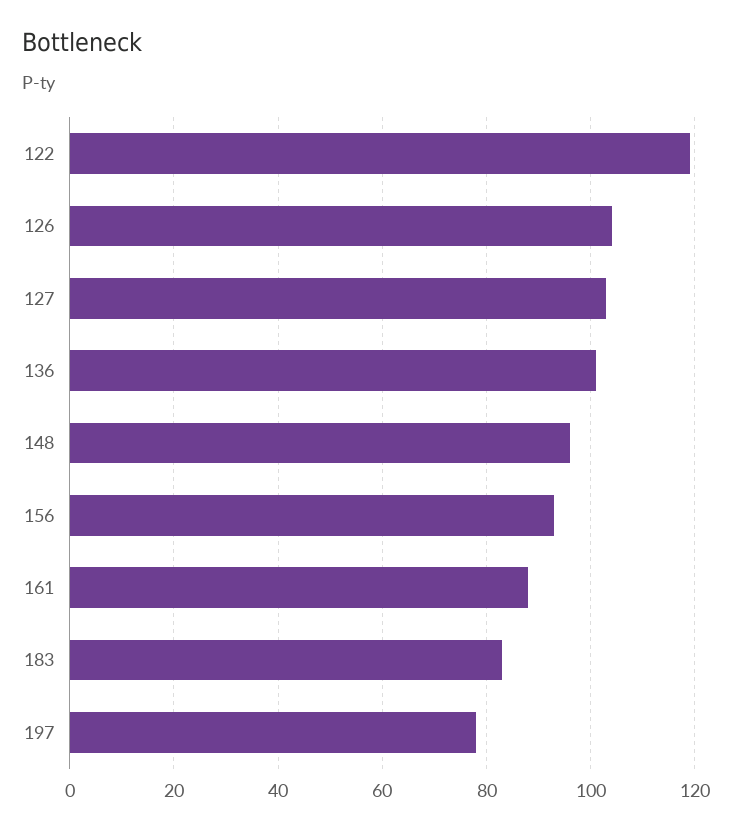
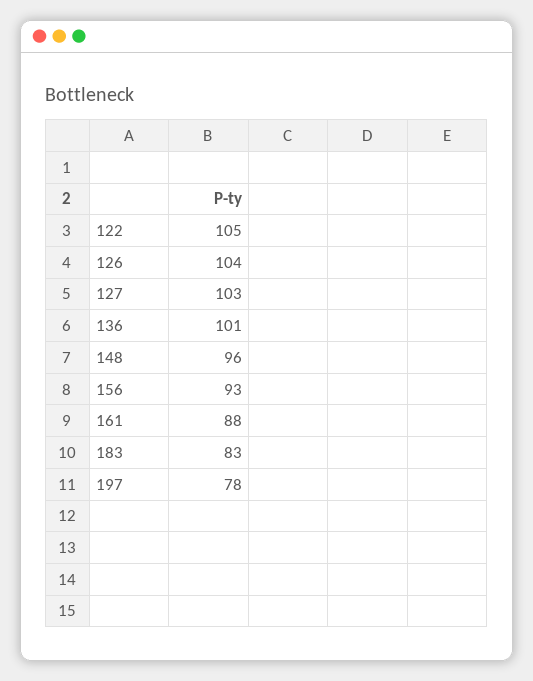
122: 120 -> 105

